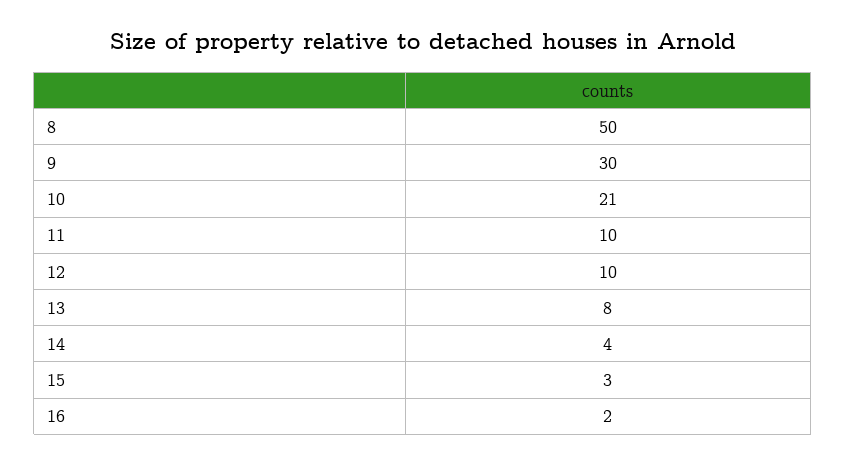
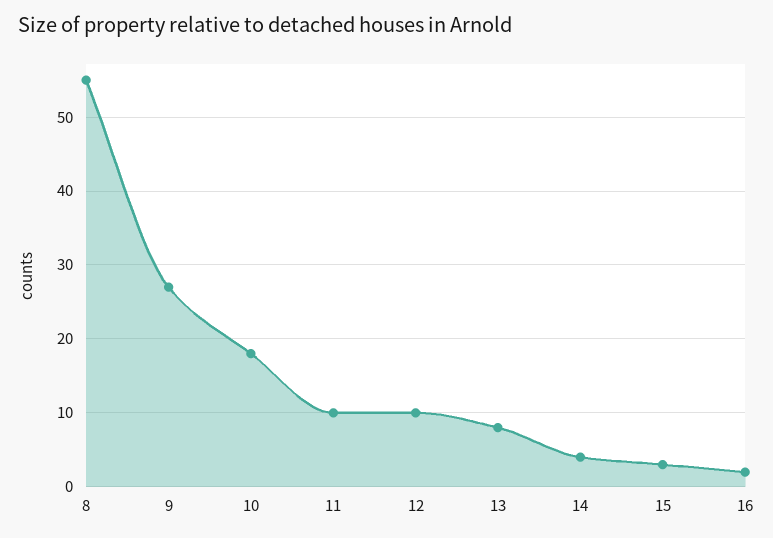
8: 50 -> 55
9: 30 -> 27
10: 21 -> 18

